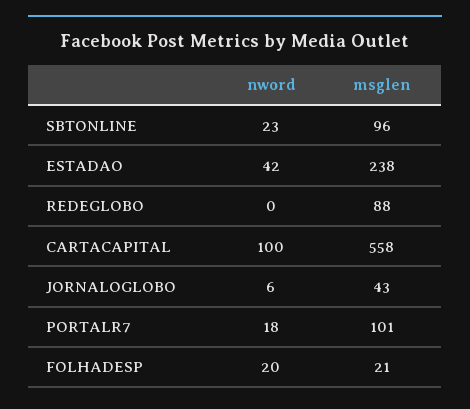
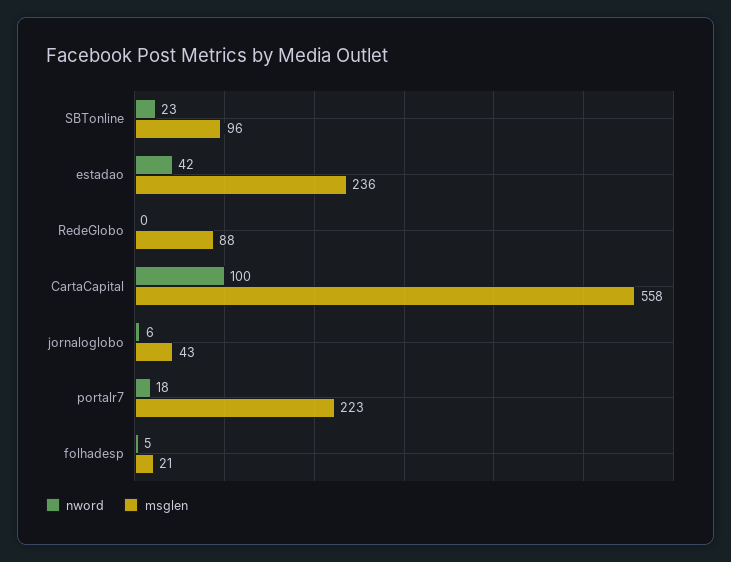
msglen, ESTADAO: 238 -> 236
msglen, PORTALR7: 101 -> 223
nword, FOLHADESP: 20 -> 5

